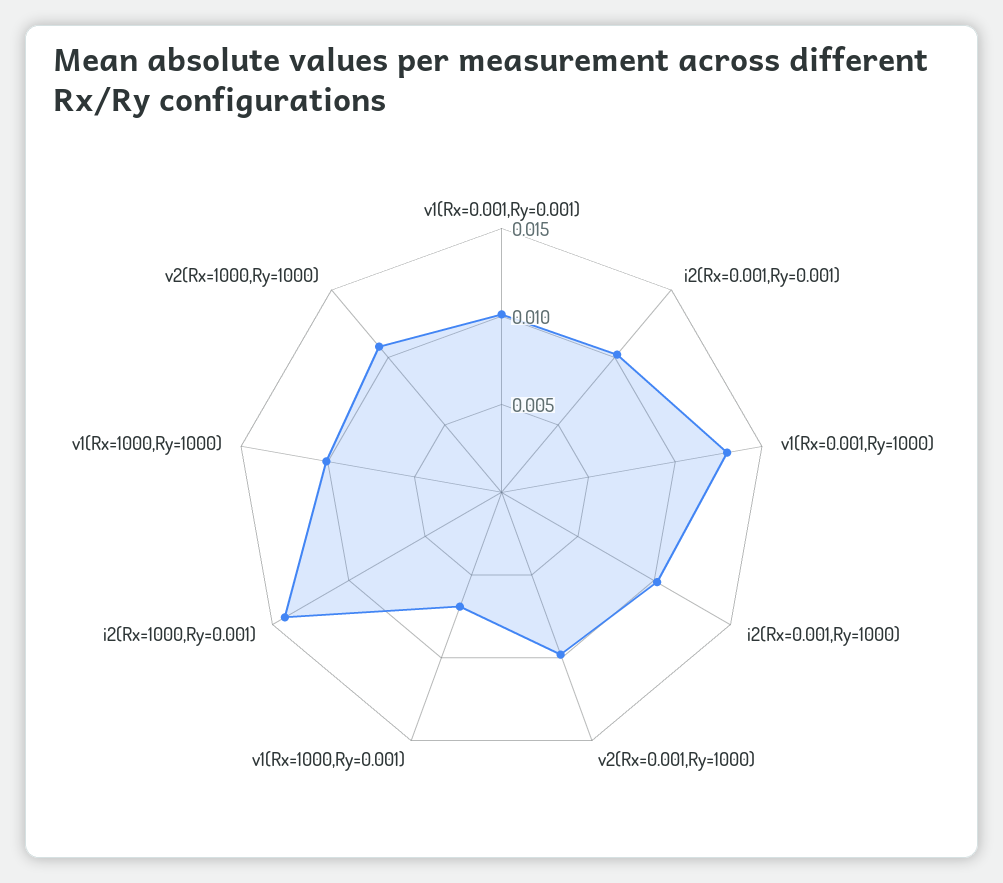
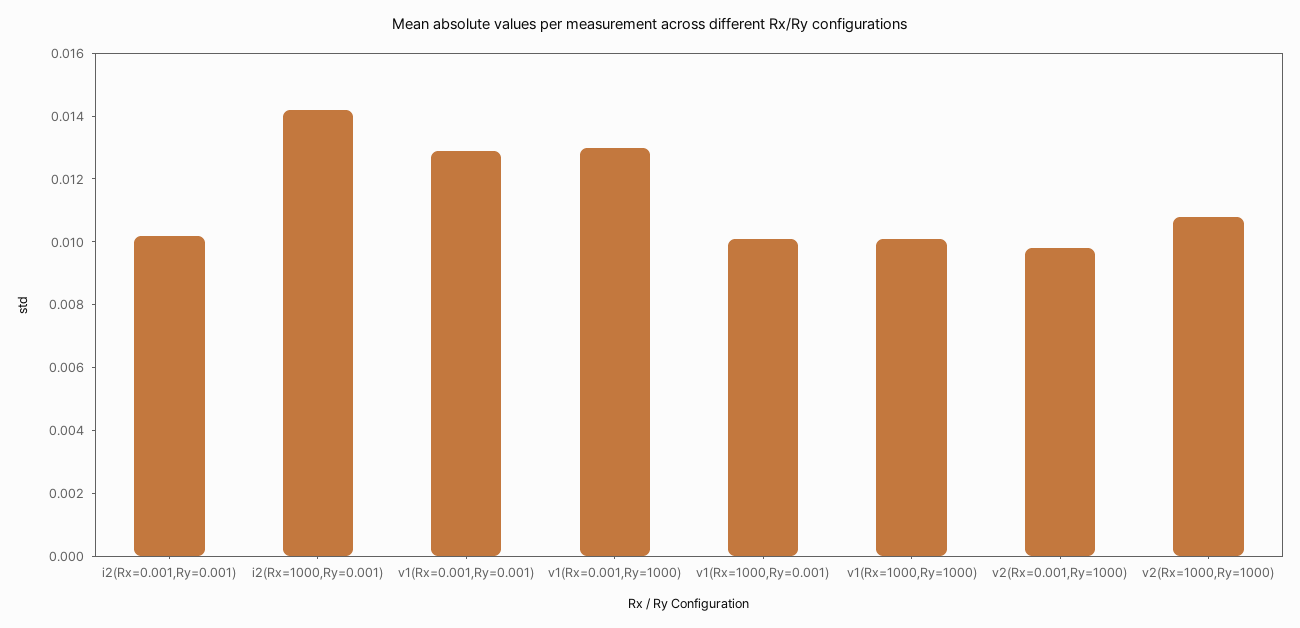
v1(Rx=0.001,Ry=0.001): 0.01 -> 0.013
i2(Rx=0.001,Ry=1000): 0.01 -> none
v1(Rx=1000,Ry=0.001): 0.007 -> 0.01

